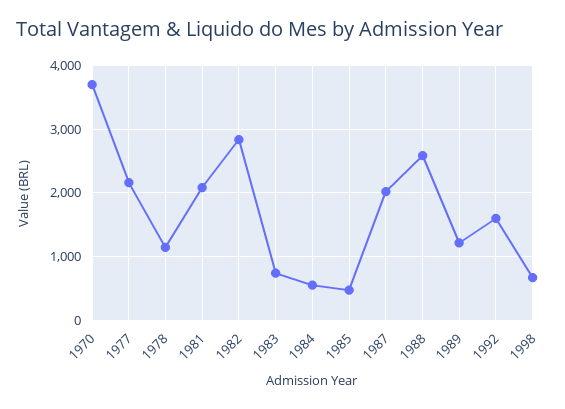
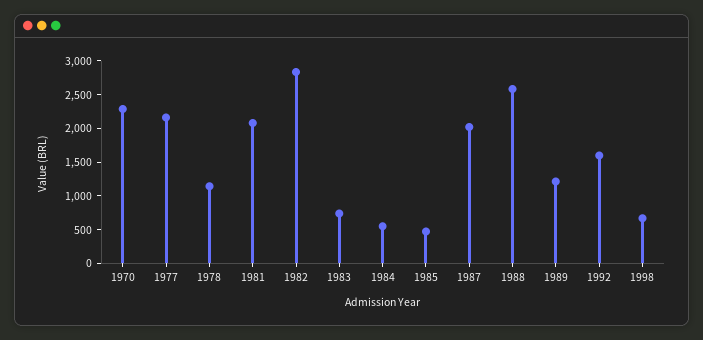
1970: 3700 -> 2250

